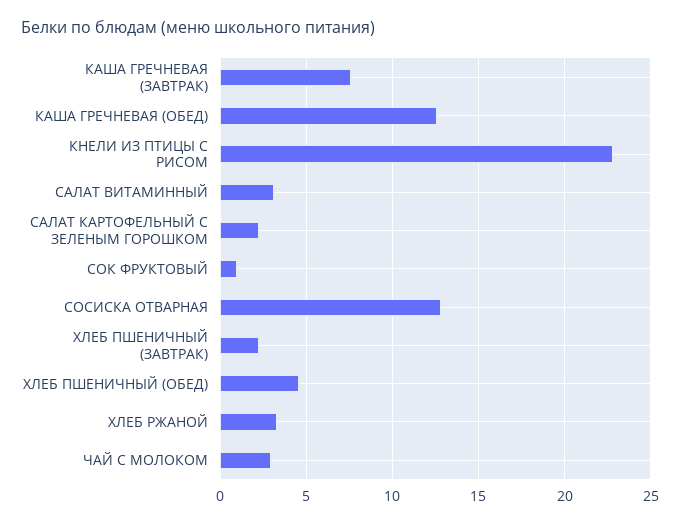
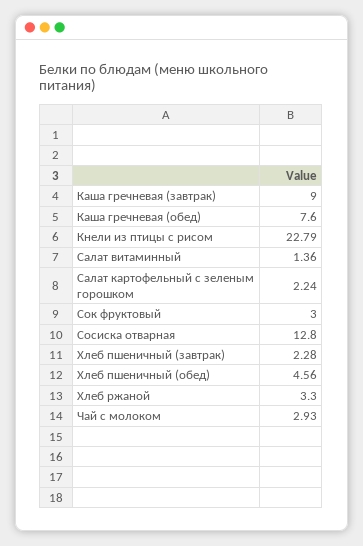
КАША ГРЕЧНЕВАЯ (ЗАВТРАК): 7.5 -> 9
КАША ГРЕЧНЕВАЯ (ОБЕД): 12.5 -> 7.6
САЛАТ ВИТАМИННЫЙ: 3 -> 1.36
СОК ФРУКТОВЫЙ: 1 -> 3

